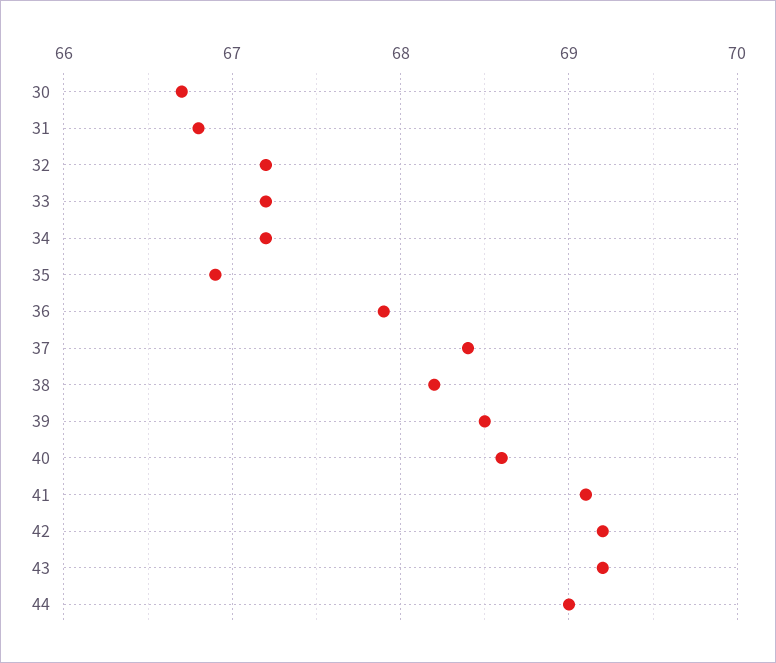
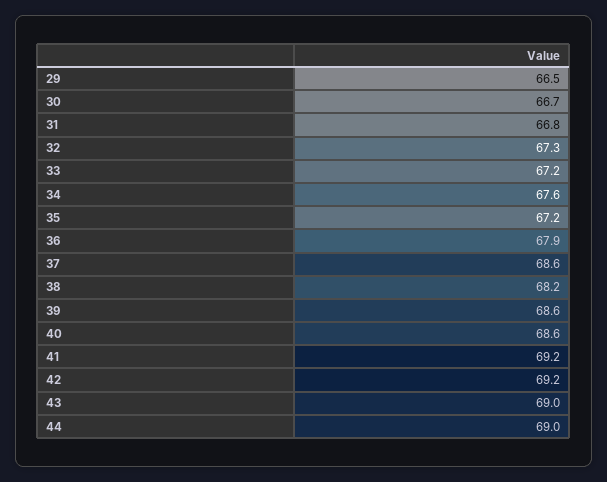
32: 67.2 -> 67.3
34: 67.2 -> 67.6
35: 66.9 -> 67.2
37: 68.4 -> 68.6
39: 68.5 -> 68.6
41: 69.1 -> 69.2
43: 69.2 -> 69
29: none -> 66.5

